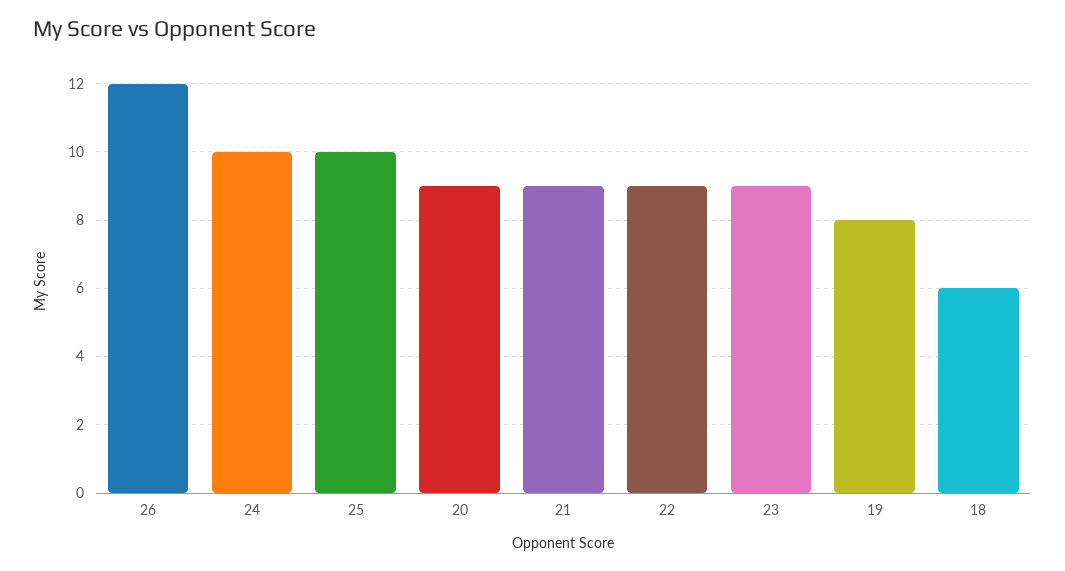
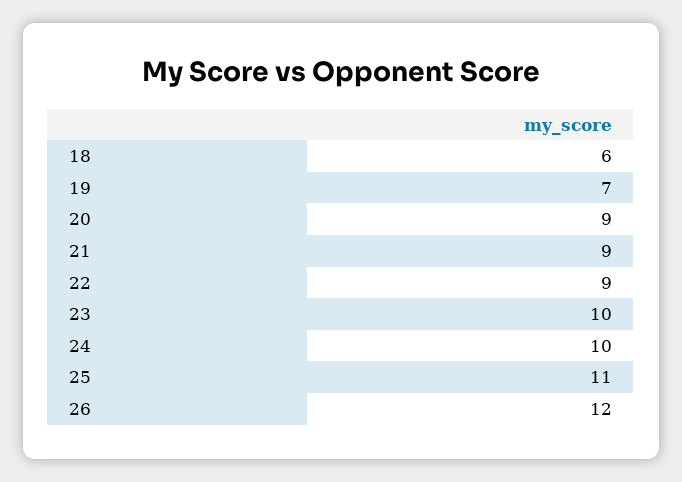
25: 10 -> 11
23: 9 -> 10
19: 8 -> 7

